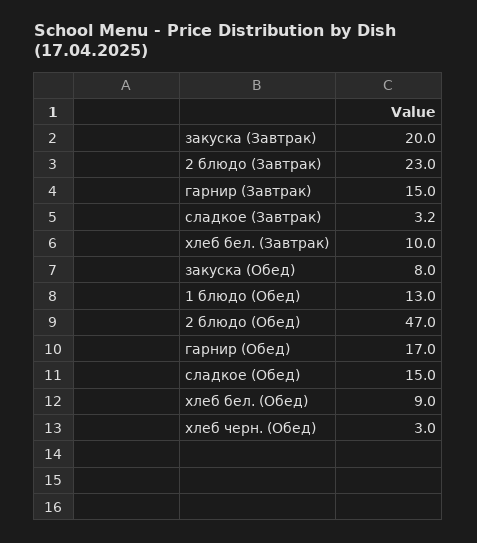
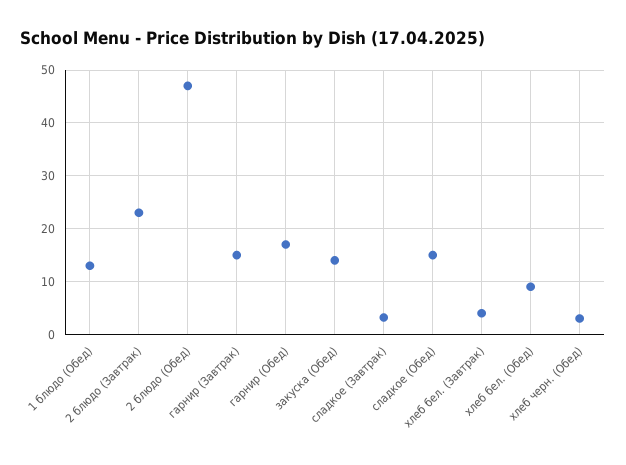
закуска (Завтрак): 20 -> none
хлеб бел. (Завтрак): 10 -> 4
закуска (Обед): 8 -> 14

